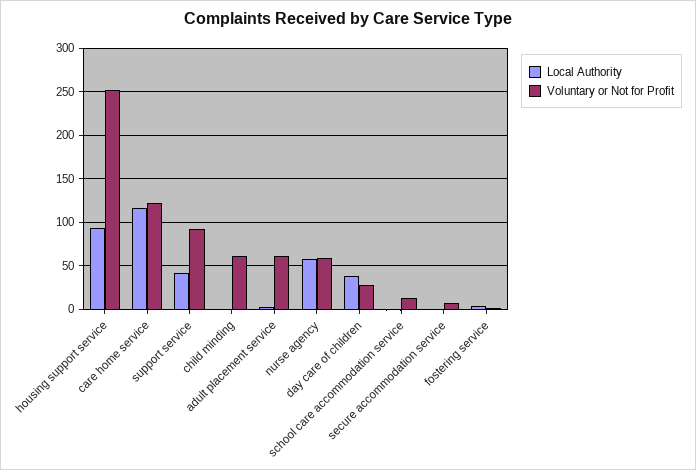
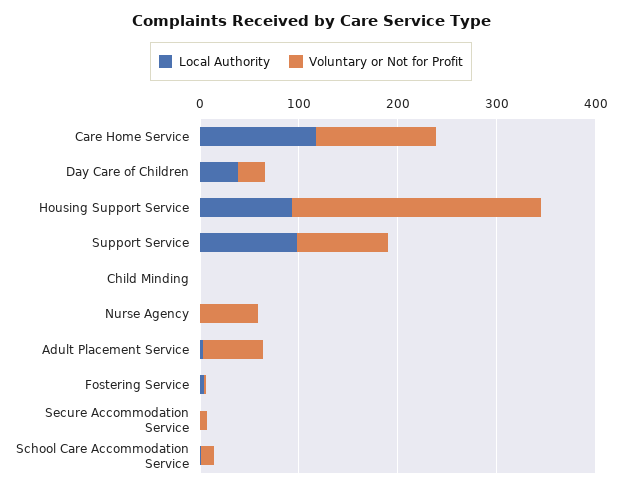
Local Authority, support service: 40 -> 100
Voluntary or Not for Profit, child minding: 60 -> 0
Local Authority, nurse agency: 60 -> 0

